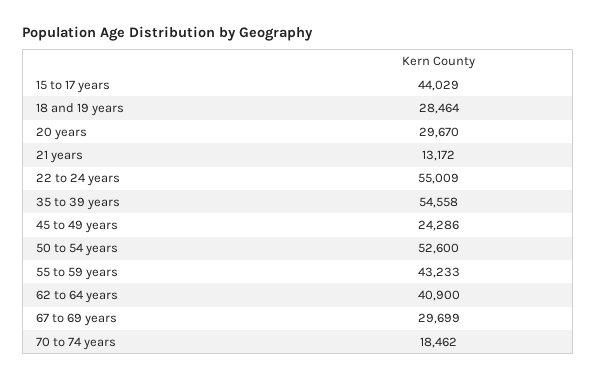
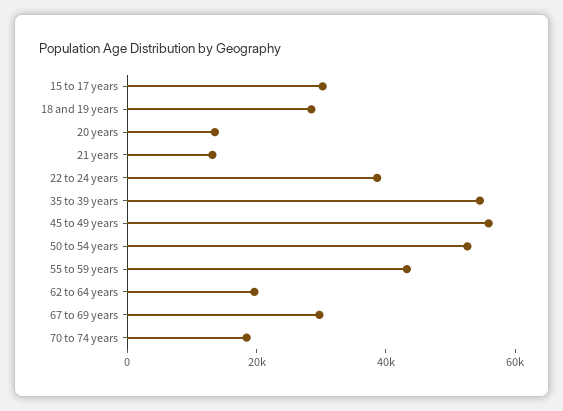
15 to 17 years: 44029 -> 30000
20 years: 29670 -> 15000
22 to 24 years: 55009 -> 40000
45 to 49 years: 24286 -> 55000
62 to 64 years: 40900 -> 20000

